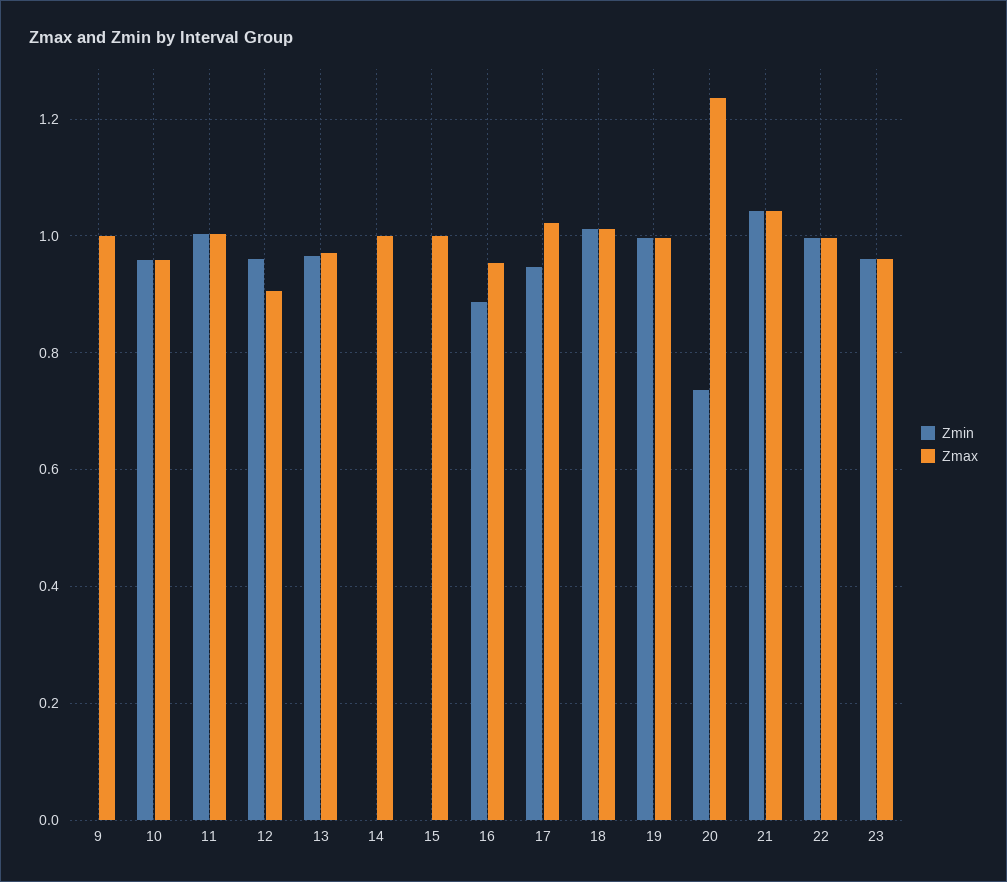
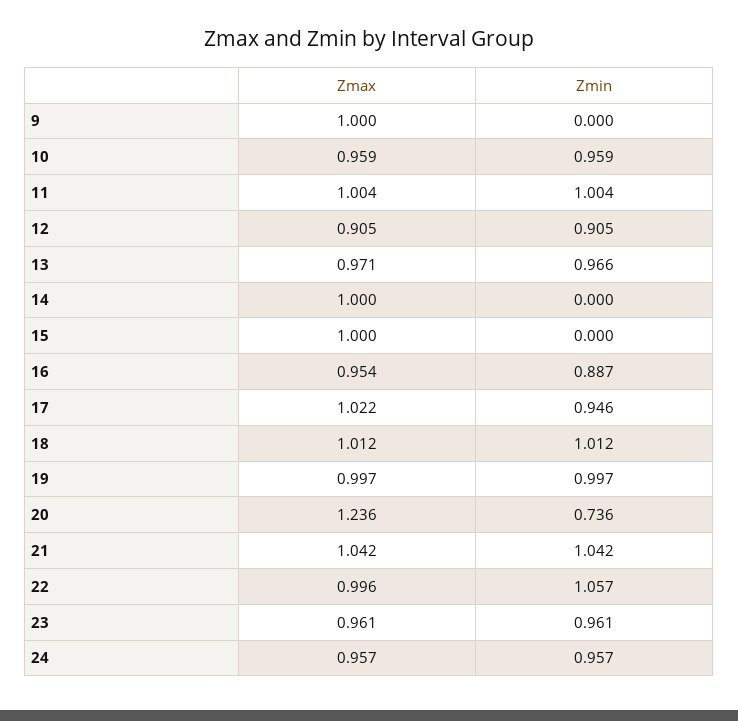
Zmin, 12: 0.96 -> 0.905
Zmin, 22: 1 -> 1.057
Zmax, 24: none -> 0.957
Zmin, 24: none -> 0.957

